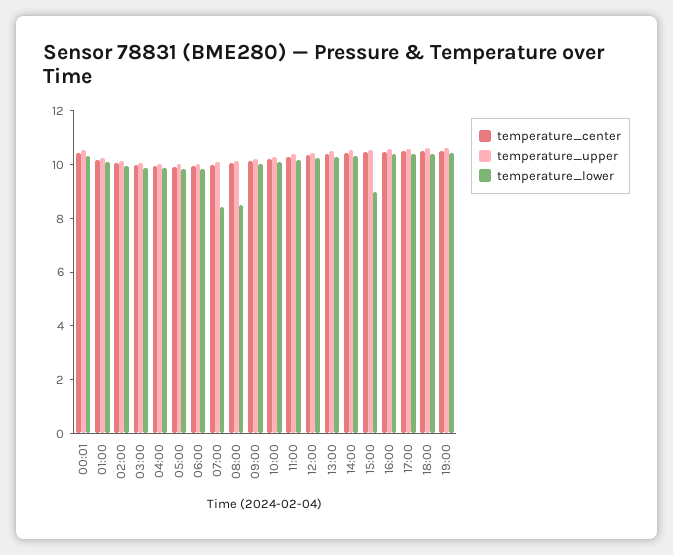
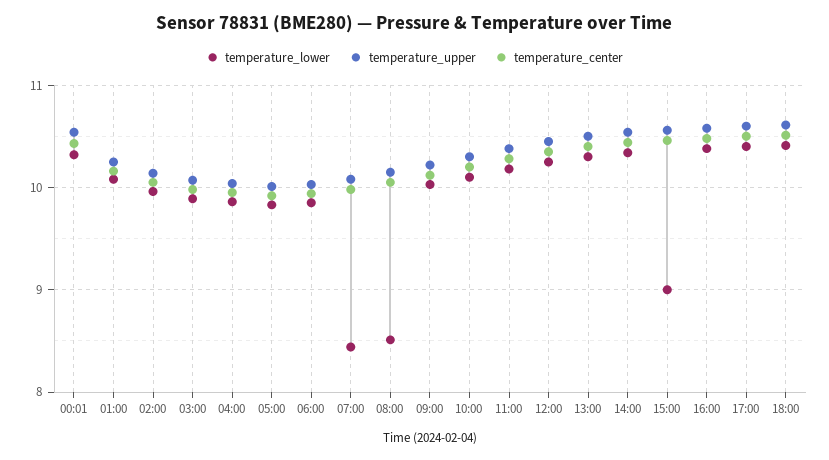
temperature_center, 19:00: 10.5 -> none
temperature_upper, 19:00: 10.5 -> none
temperature_lower, 19:00: 10.5 -> none

